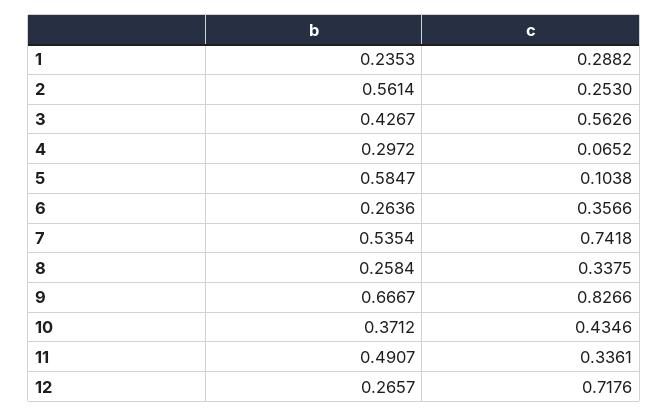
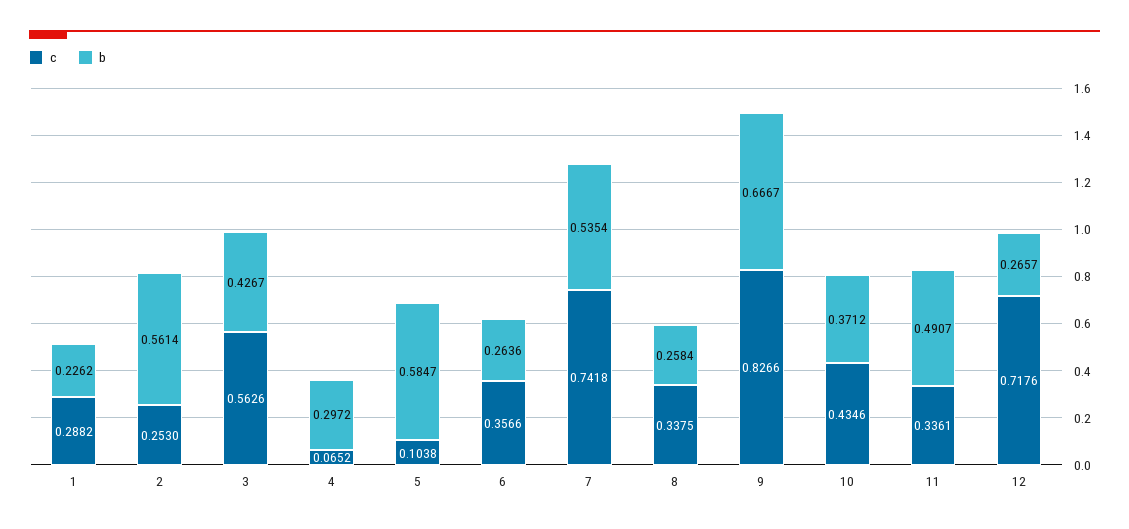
b, 1: 0.2353 -> 0.2262

